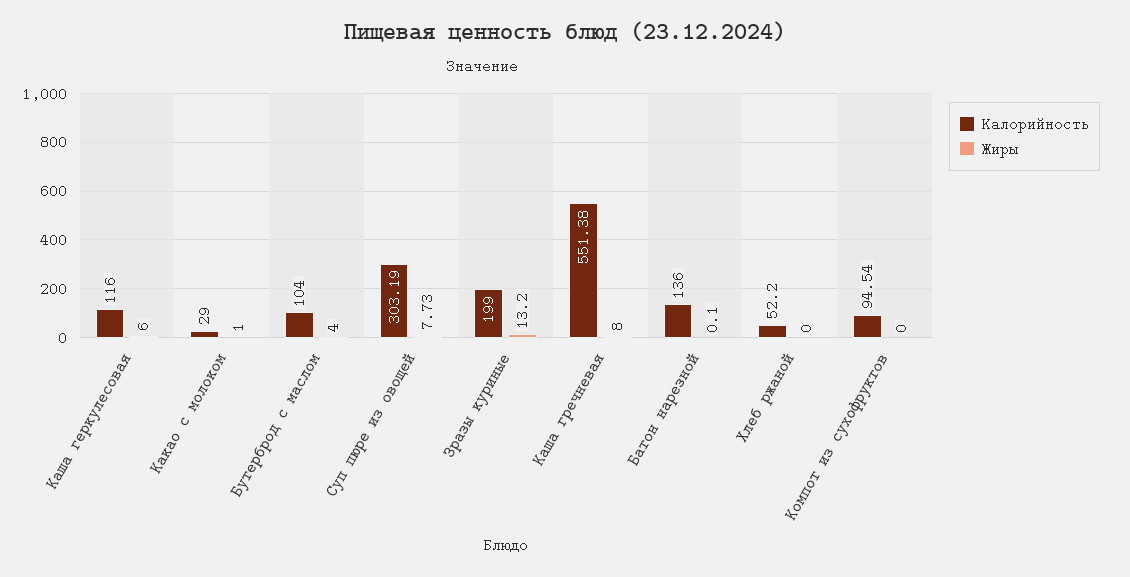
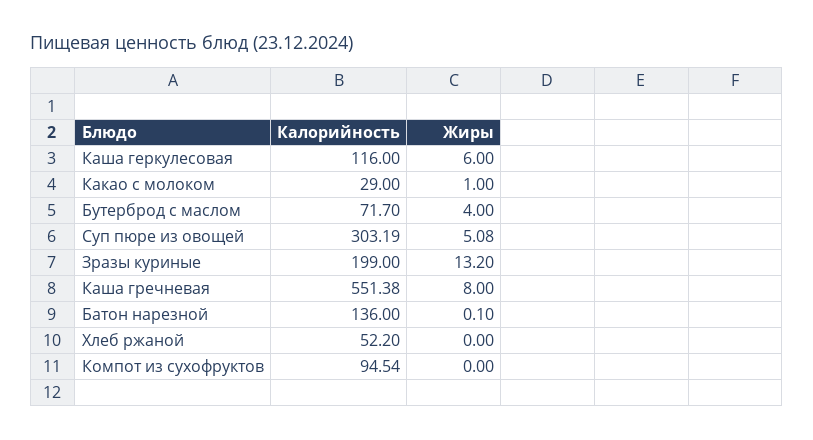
Калорийность, Бутерброд с маслом: 104 -> 71.7
Жиры, Суп пюре из овощей: 7.73 -> 5.08

